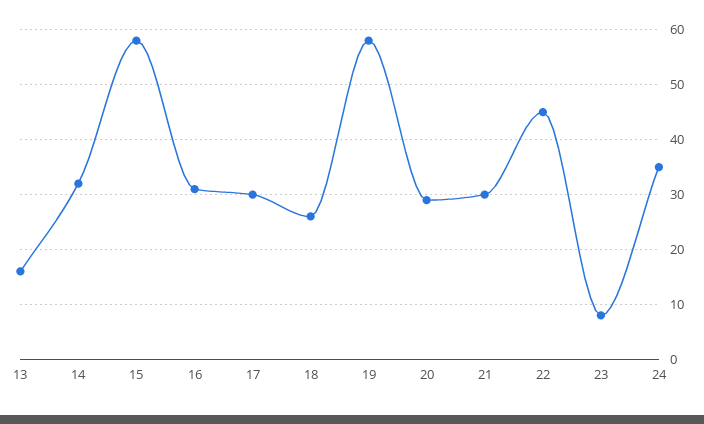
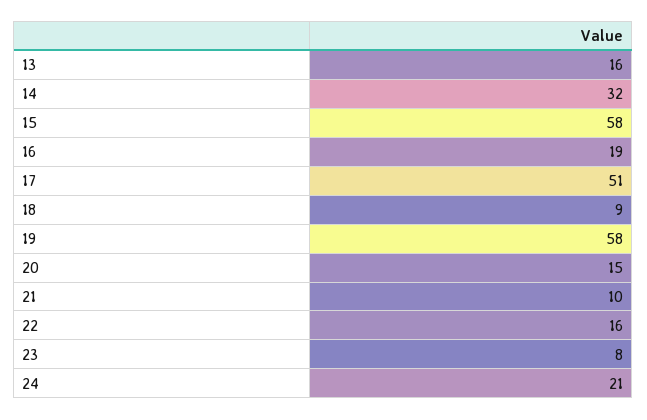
16: 30 -> 19
17: 30 -> 51
18: 25 -> 9
20: 30 -> 15
21: 30 -> 10
22: 45 -> 16
24: 35 -> 21

